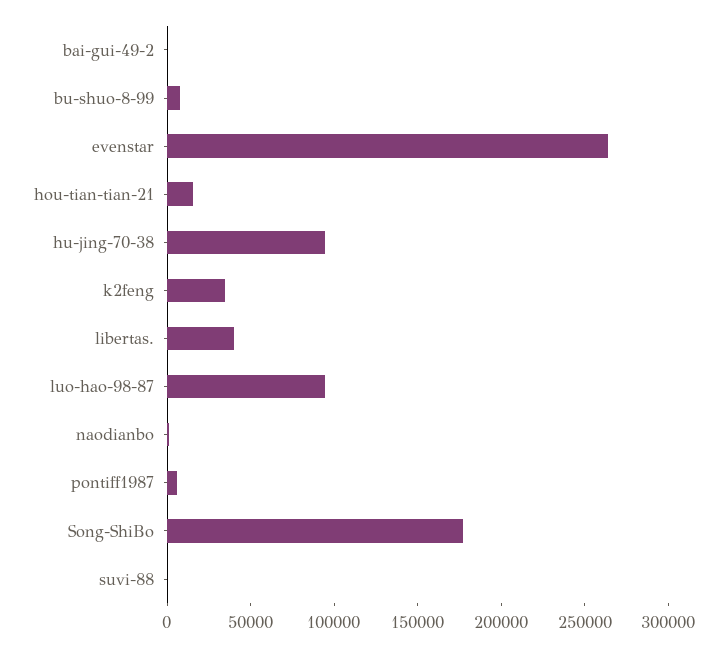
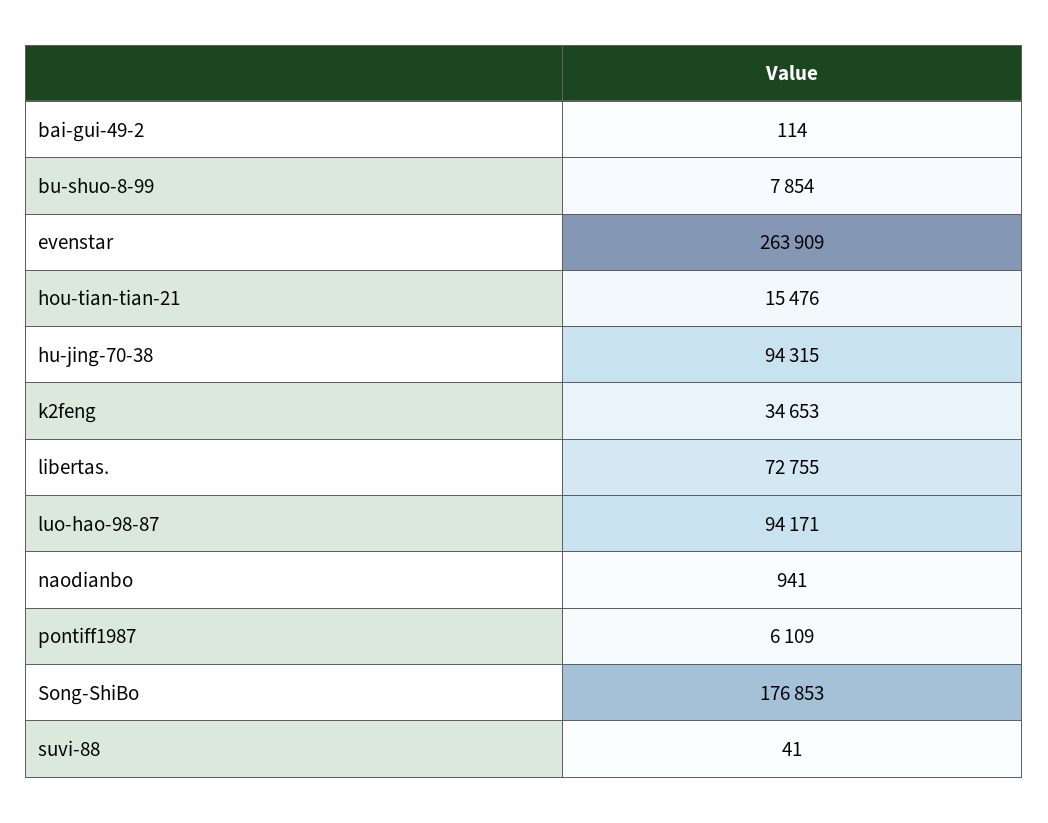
libertas.: 40000 -> 72755

